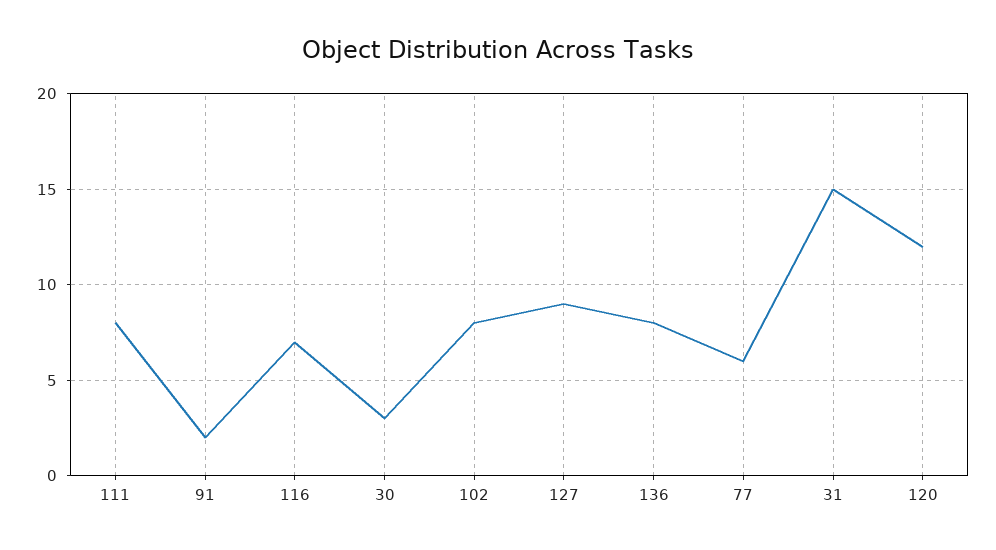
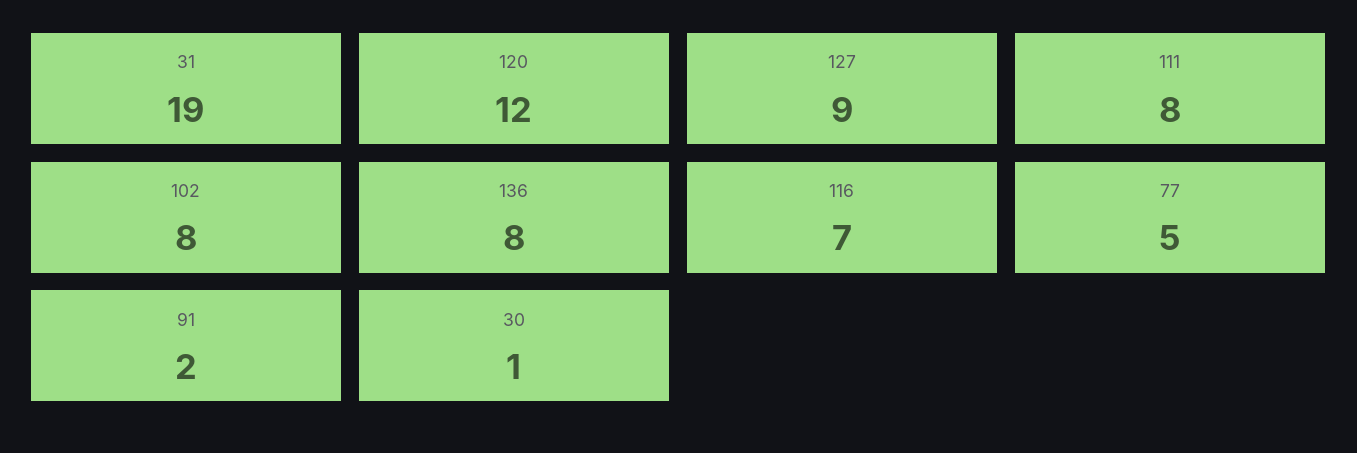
30: 3 -> 1
77: 6 -> 5
31: 15 -> 19

